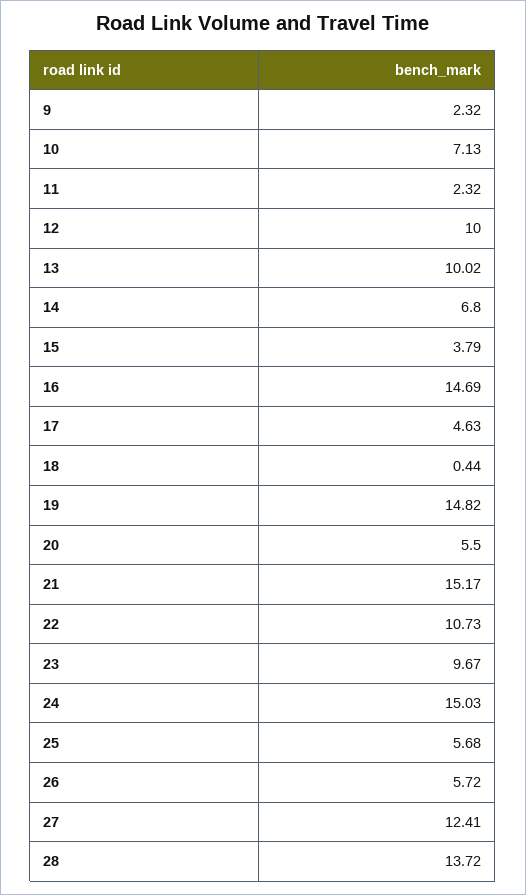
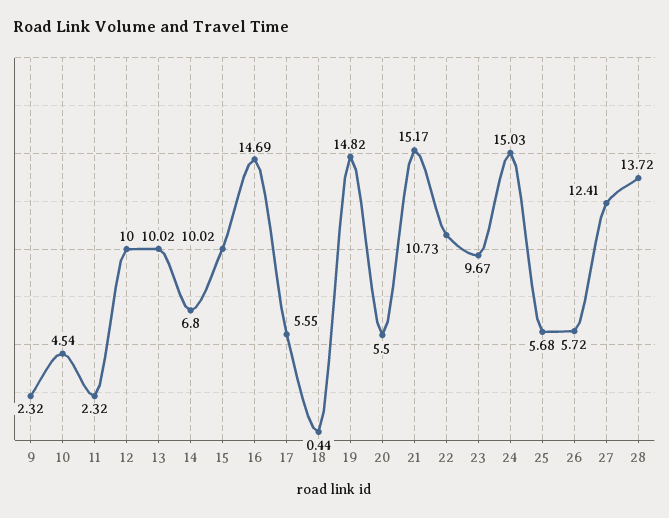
10: 7.13 -> 4.54
15: 3.79 -> 10.02
17: 4.63 -> 5.55

